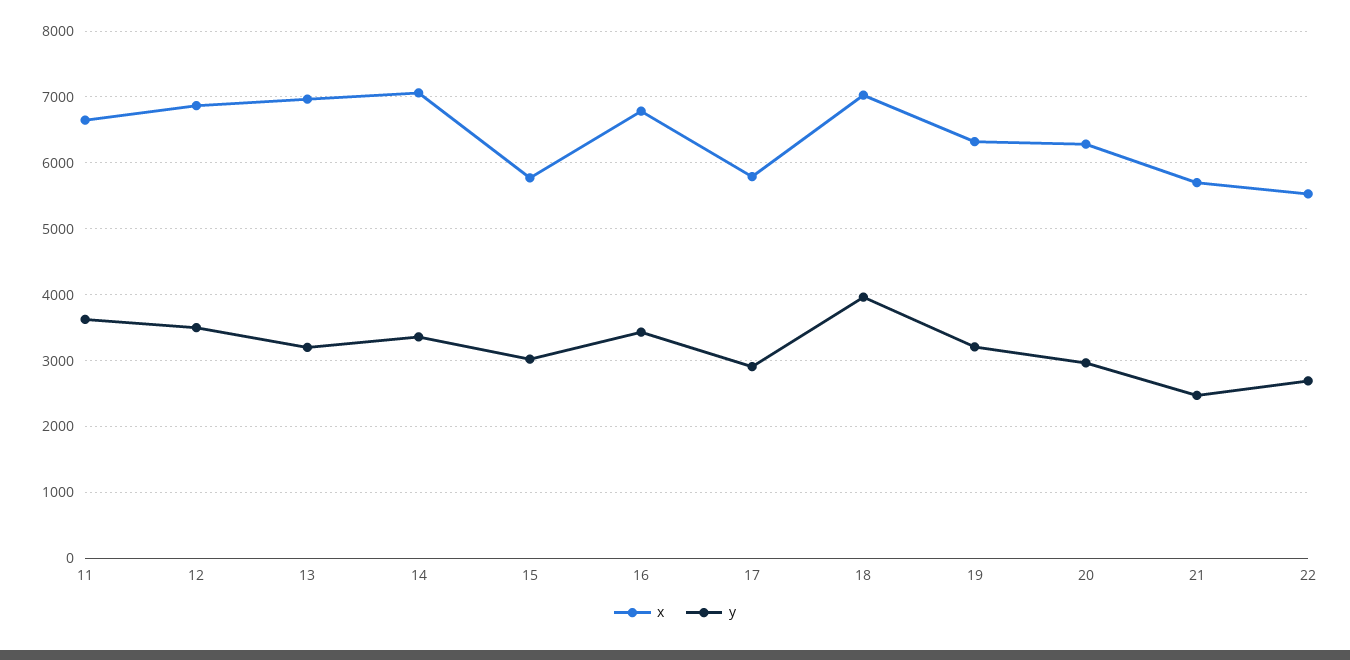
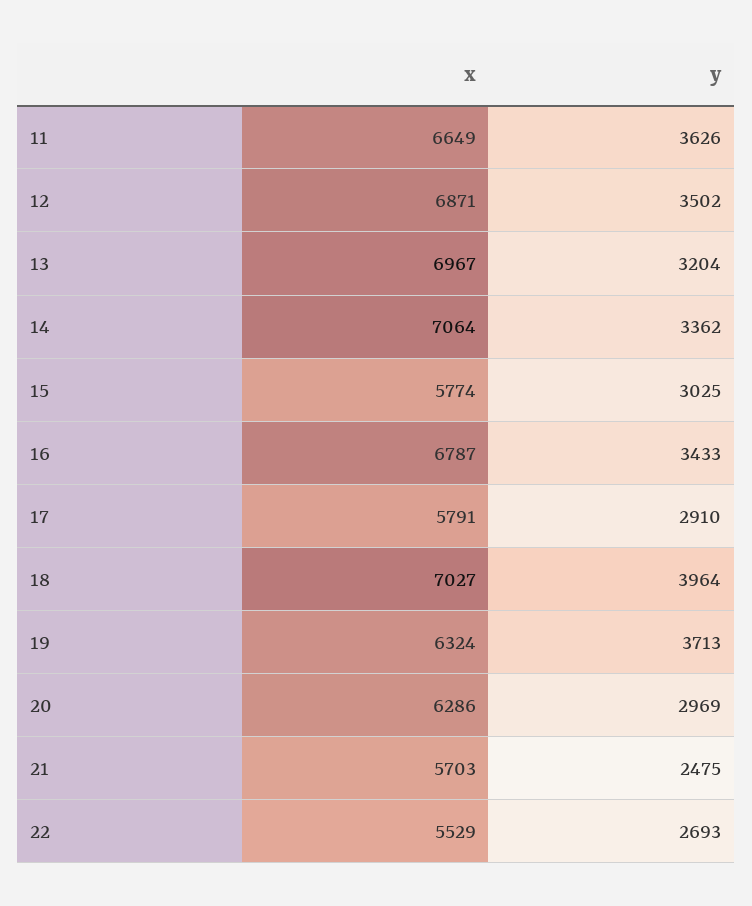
y, 19: 3200 -> 3713

